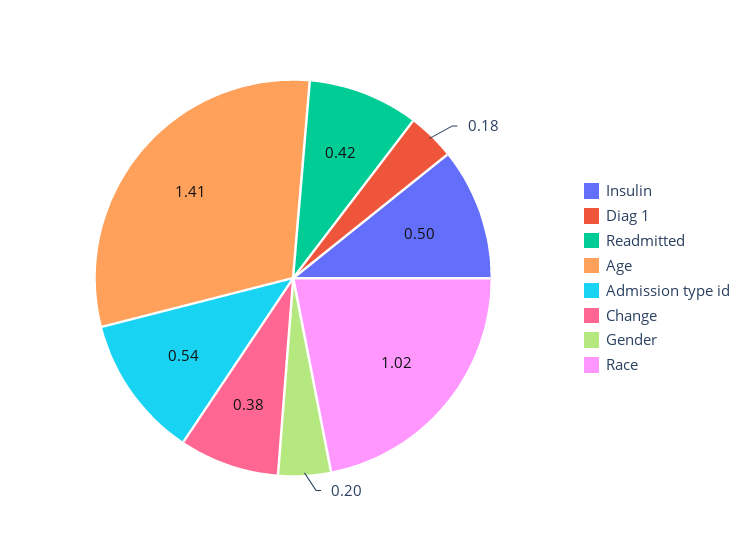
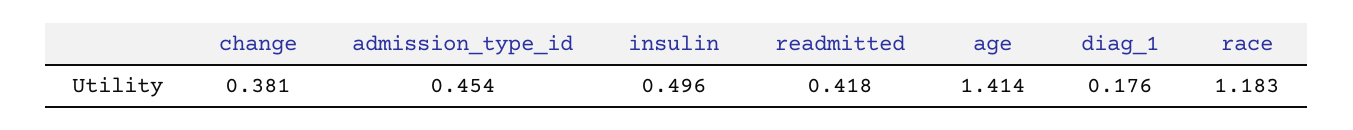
Admission type id: 0.54 -> 0.454
Gender: 0.2 -> none
Race: 1.02 -> 1.183

